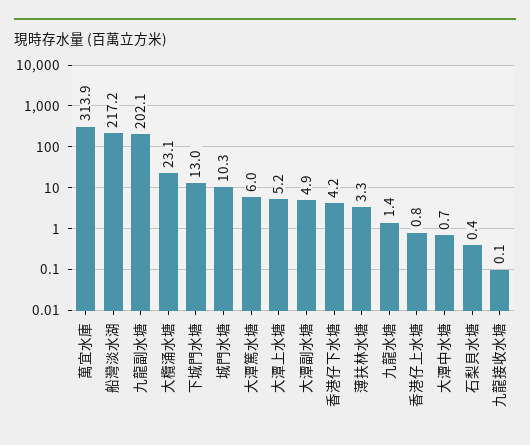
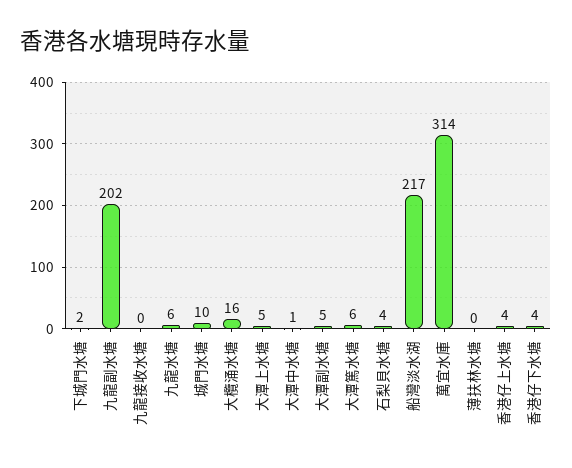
大欖涌水塘: 23.1 -> 16
下城門水塘: 13 -> 2
薄扶林水塘: 3.3 -> 0
九龍水塘: 1.4 -> 6
香港仔上水塘: 0.8 -> 4
石梨貝水塘: 0.4 -> 4

